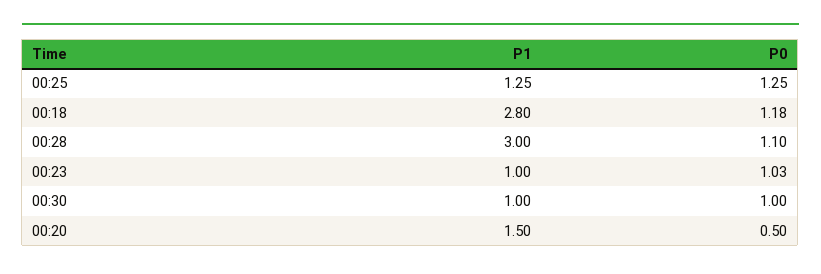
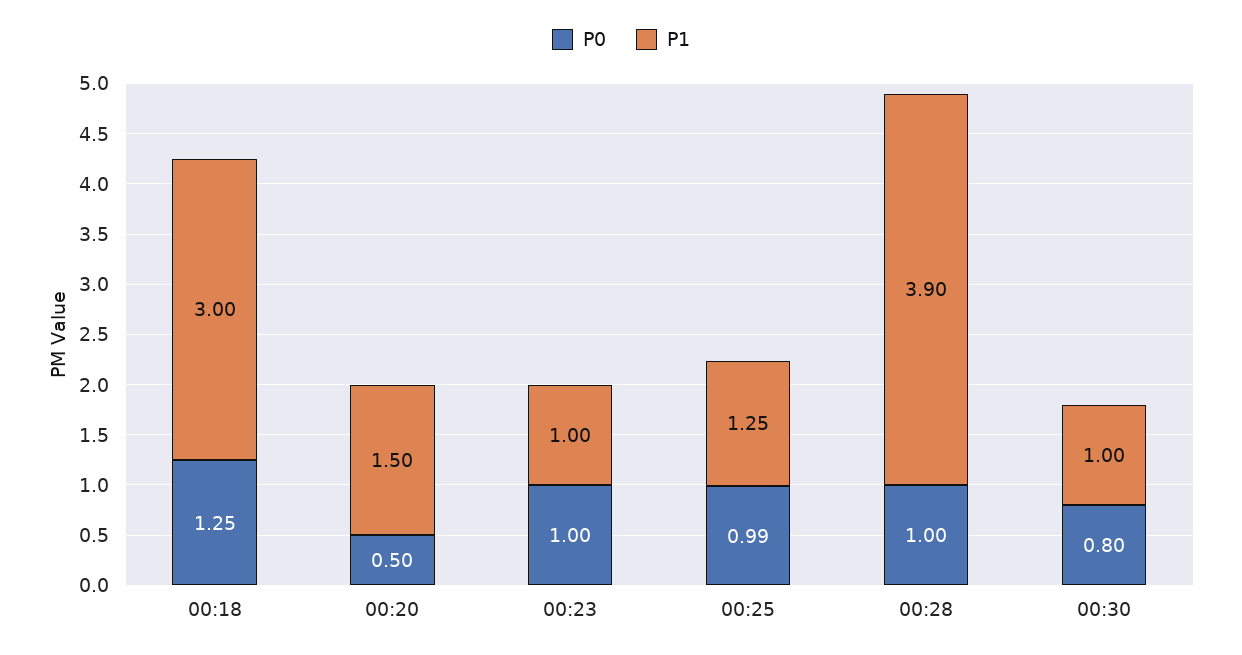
P0, 00:25: 1.25 -> 0.99
P1, 00:18: 2.8 -> 3
P0, 00:18: 1.18 -> 1.25
P1, 00:28: 3 -> 3.9
P0, 00:28: 1.1 -> 1
P0, 00:23: 1.03 -> 1
P0, 00:30: 1 -> 0.8

